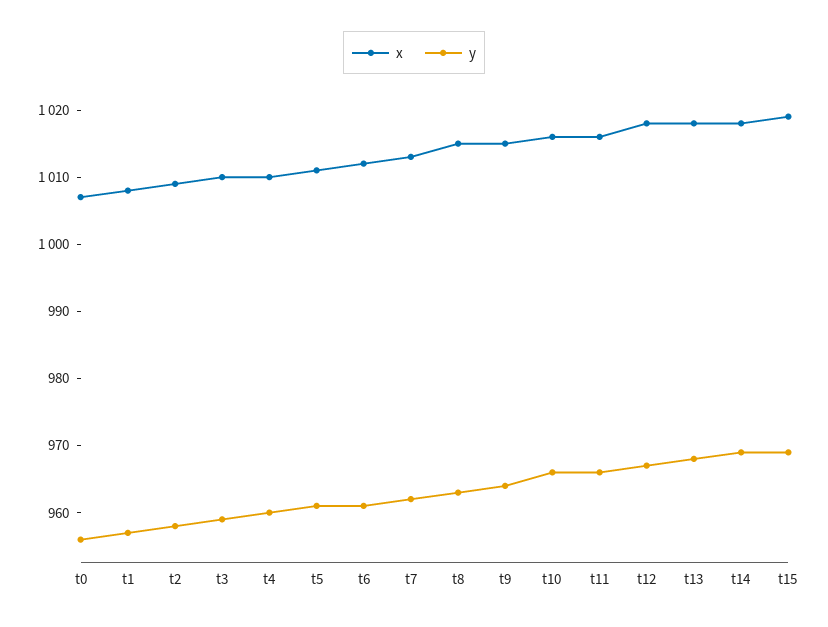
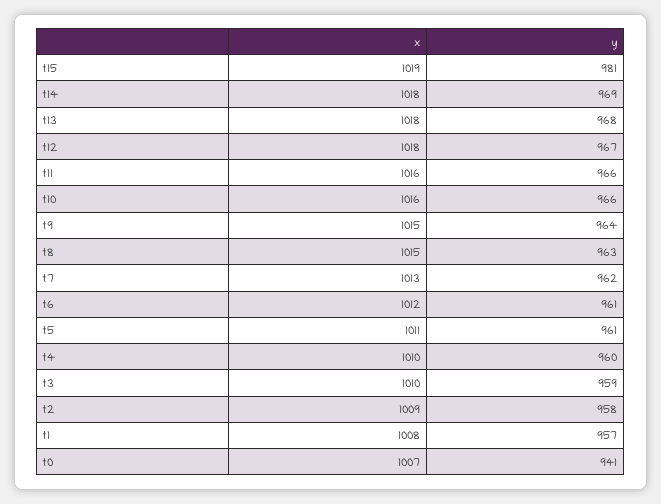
y, t0: 955 -> 941
y, t15: 970 -> 981

